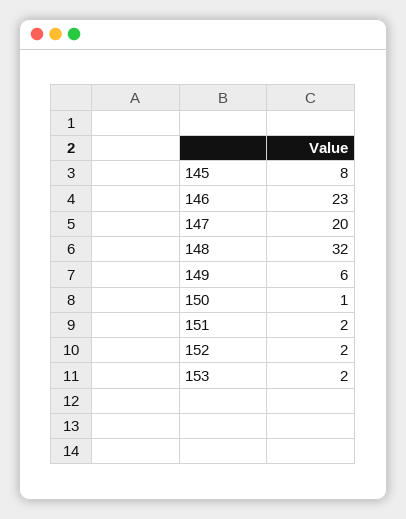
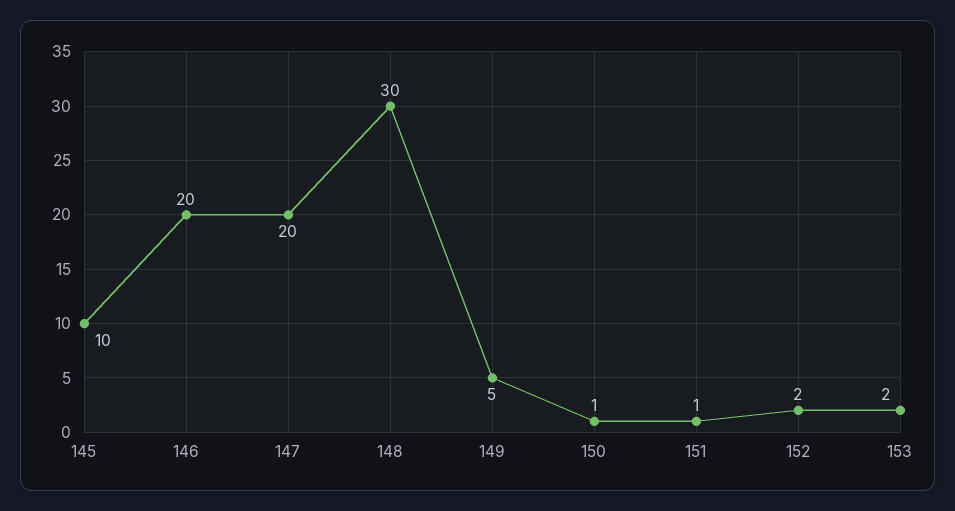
145: 8 -> 10
146: 23 -> 20
148: 32 -> 30
149: 6 -> 5
151: 2 -> 1

